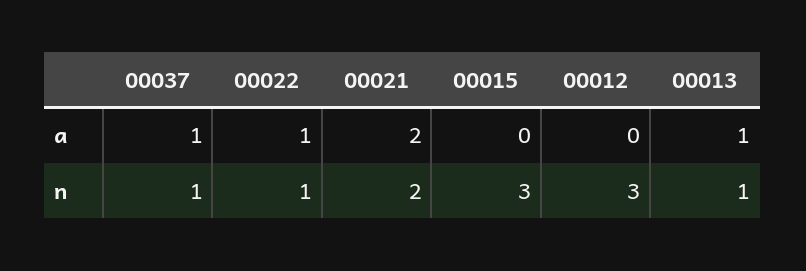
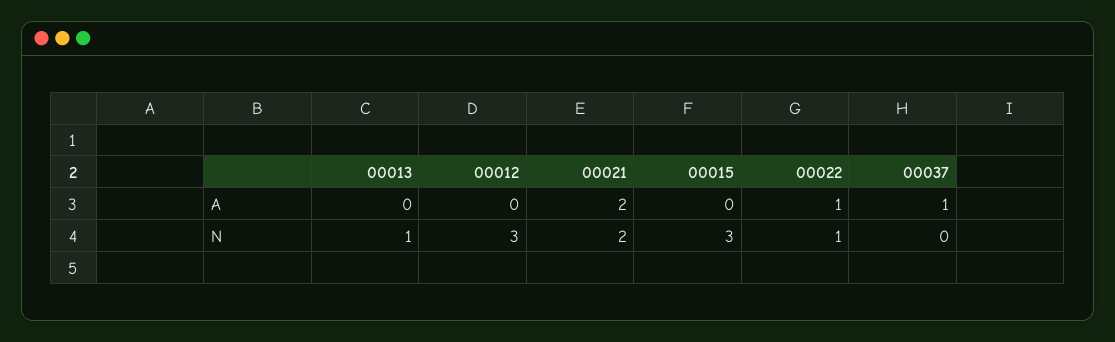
00013, a: 1 -> 0
00037, n: 1 -> 0

